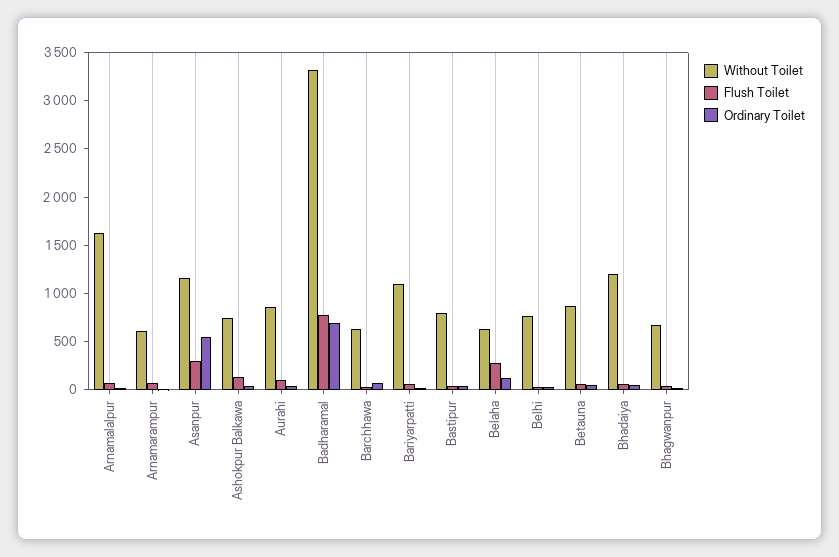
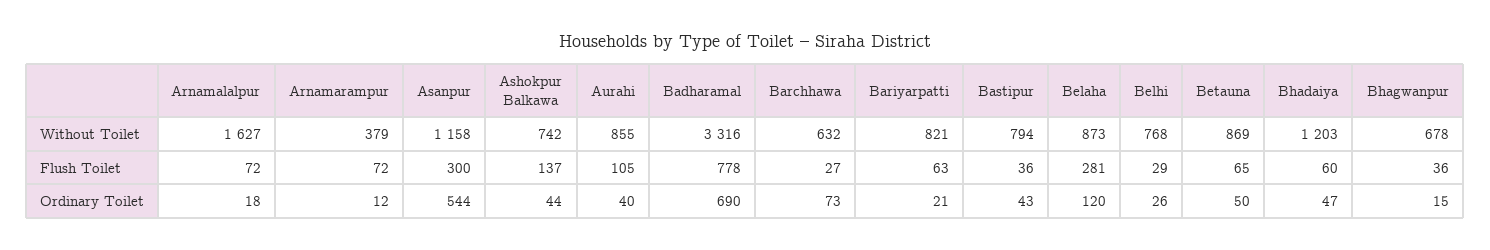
Without Toilet, Arnamarampur: 600 -> 379
Without Toilet, Bariyarpatti: 1100 -> 821
Without Toilet, Belaha: 600 -> 873

